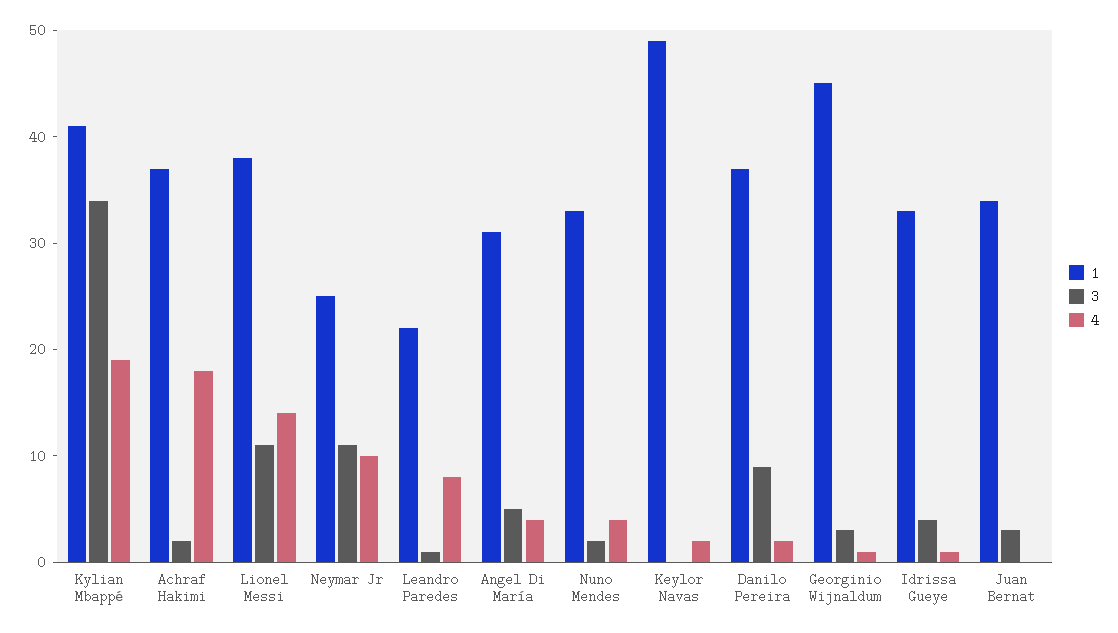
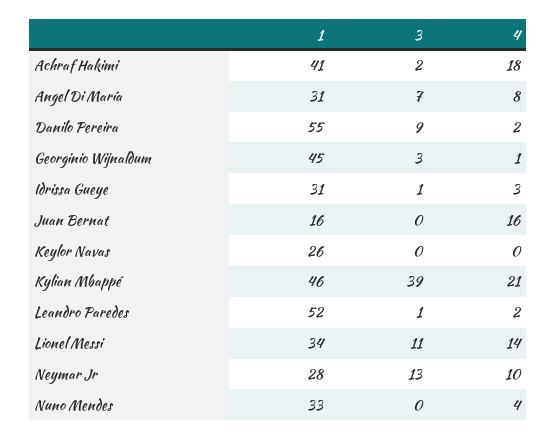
1, Kylian Mbappé: 41 -> 46
3, Kylian Mbappé: 34 -> 39
4, Kylian Mbappé: 19 -> 21
1, Achraf Hakimi: 37 -> 41
1, Lionel Messi: 38 -> 34
1, Neymar Jr: 25 -> 28
3, Neymar Jr: 11 -> 13
1, Leandro Paredes: 22 -> 52
4, Leandro Paredes: 8 -> 2
3, Angel Di María: 5 -> 7
4, Angel Di María: 4 -> 8
3, Nuno Mendes: 2 -> 0
1, Keylor Navas: 49 -> 26
4, Keylor Navas: 2 -> 0
1, Danilo Pereira: 37 -> 55
1, Idrissa Gueye: 33 -> 31
3, Idrissa Gueye: 4 -> 1
4, Idrissa Gueye: 1 -> 3
1, Juan Bernat: 34 -> 16
3, Juan Bernat: 3 -> 0
4, Juan Bernat: 0 -> 16

